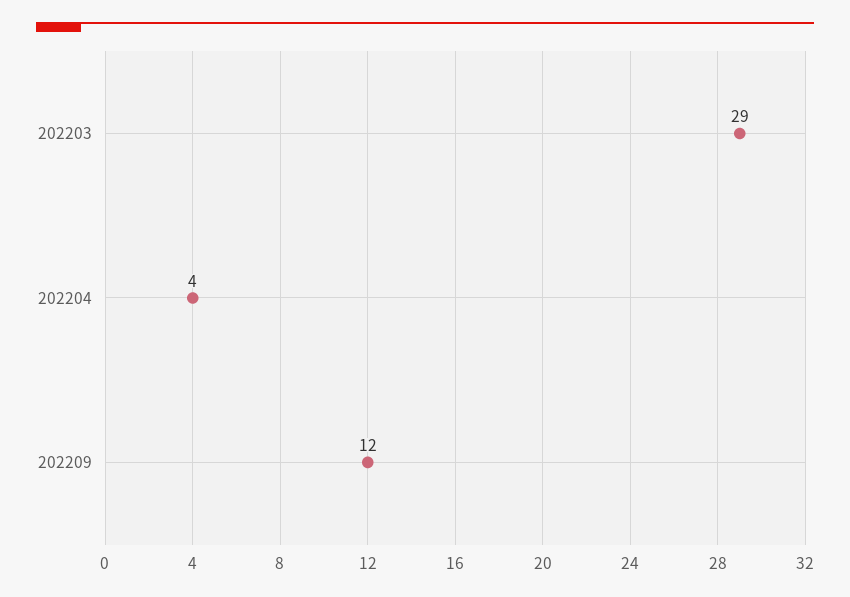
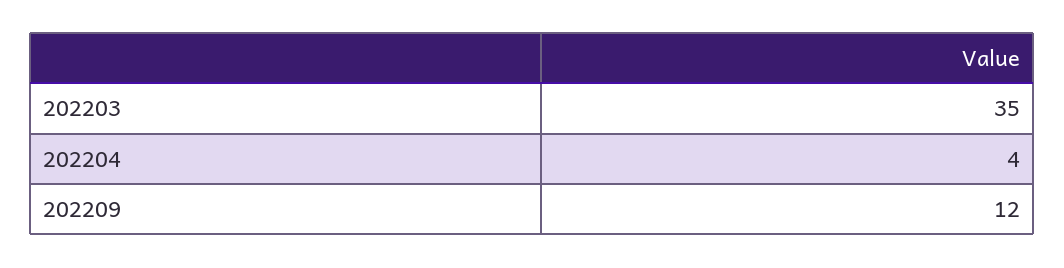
202203: 29 -> 35

